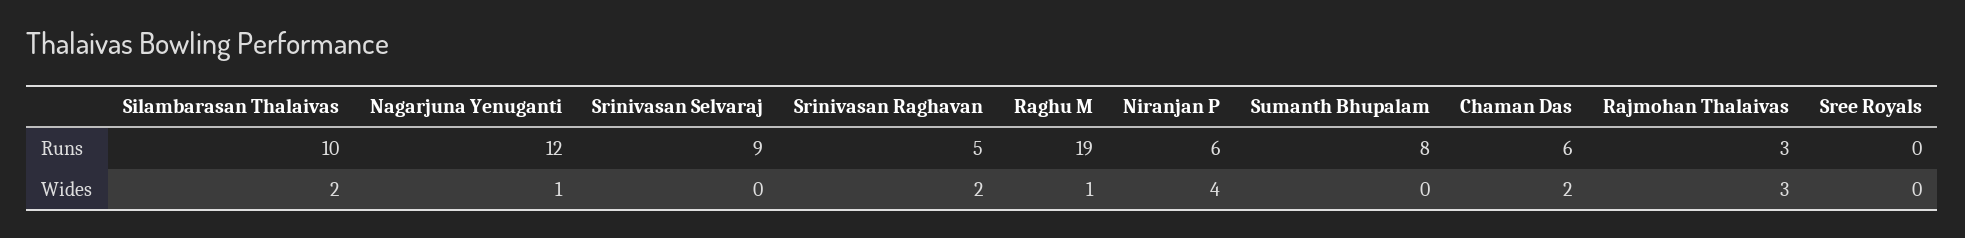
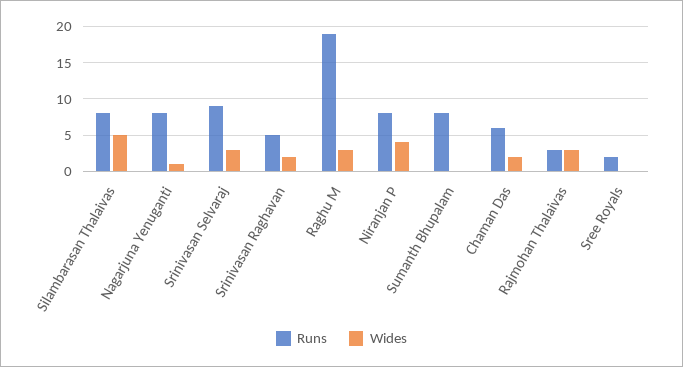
Runs, Silambarasan Thalaivas: 10 -> 8
Runs, Nagarjuna Yenuganti: 12 -> 8
Runs, Niranjan P: 6 -> 8
Runs, Sree Royals: 0 -> 2
Wides, Silambarasan Thalaivas: 2 -> 5
Wides, Srinivasan Selvaraj: 0 -> 3
Wides, Raghu M: 1 -> 3

